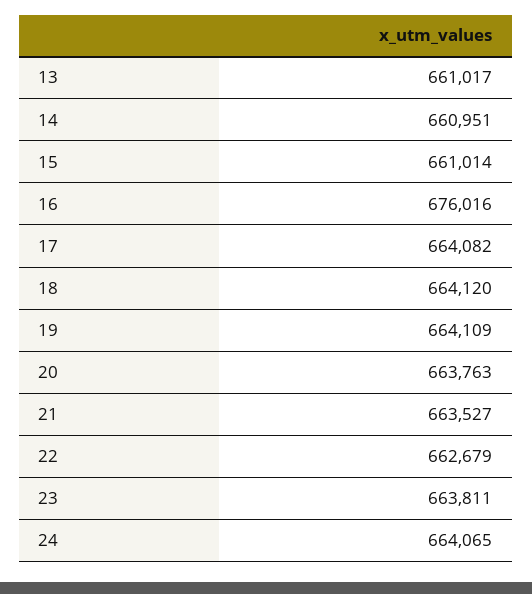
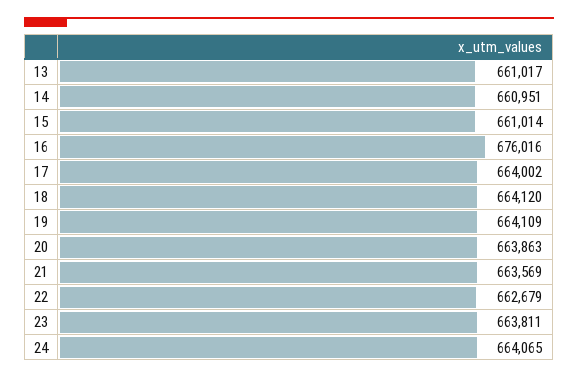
17: 664082 -> 664002
20: 663763 -> 663863
21: 663527 -> 663569

